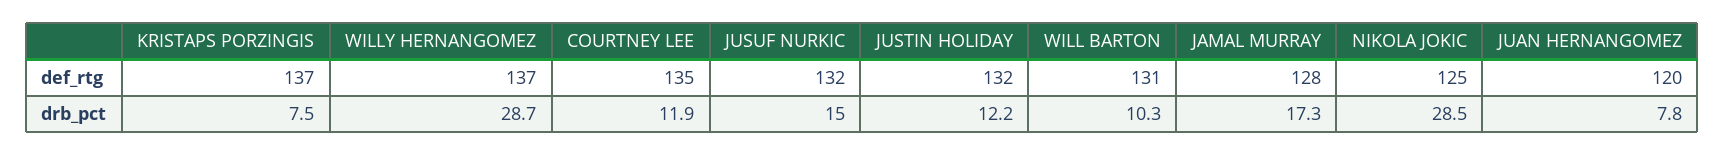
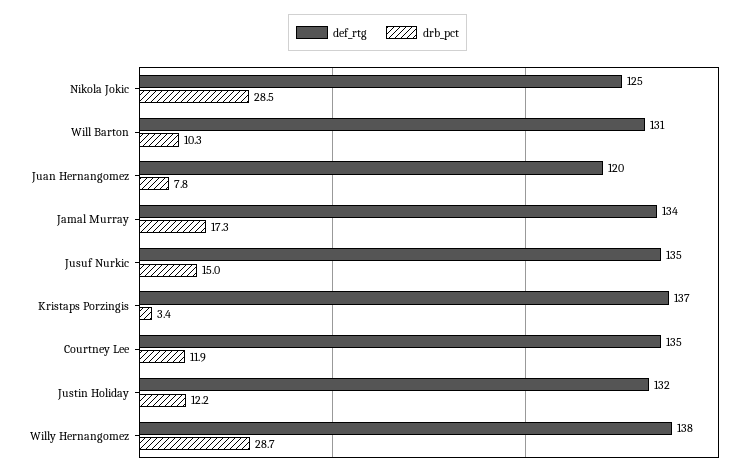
def_rtg, WILLY HERNANGOMEZ: 137 -> 138
def_rtg, JUSUF NURKIC: 132 -> 135
def_rtg, JAMAL MURRAY: 128 -> 134
drb_pct, KRISTAPS PORZINGIS: 7.5 -> 3.4

